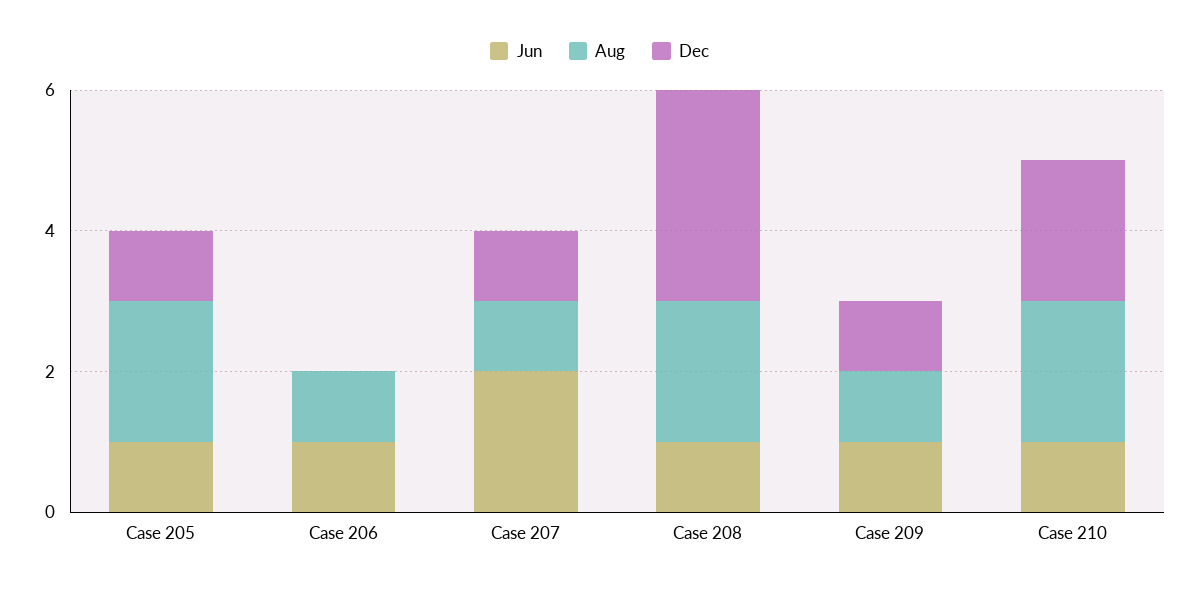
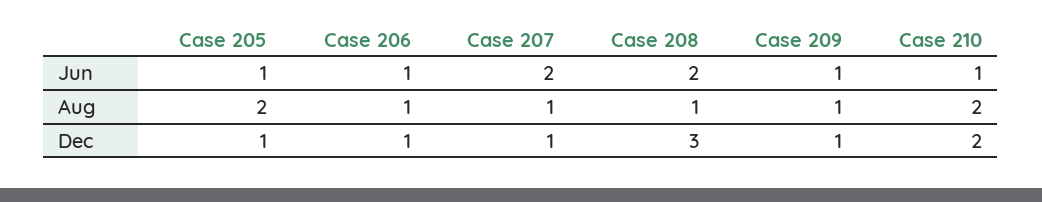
Dec, Case 206: 0 -> 1
Jun, Case 208: 1 -> 2
Aug, Case 208: 2 -> 1

